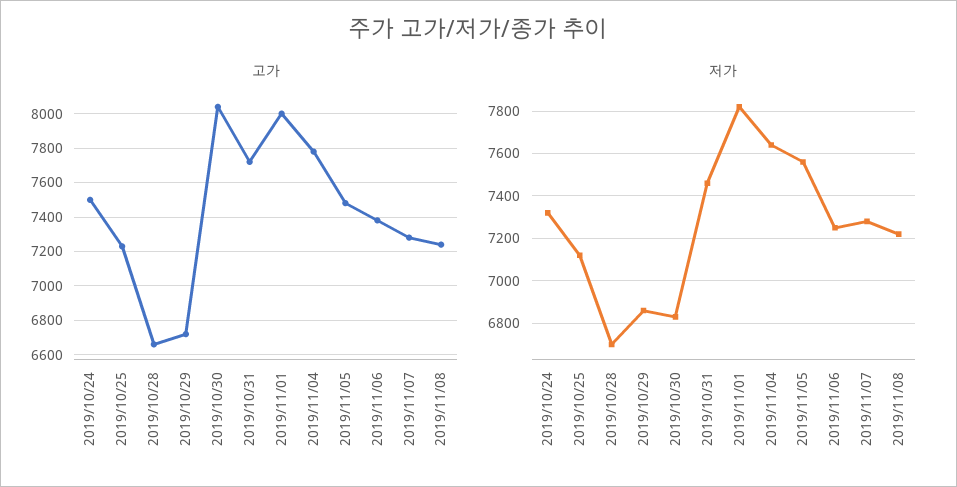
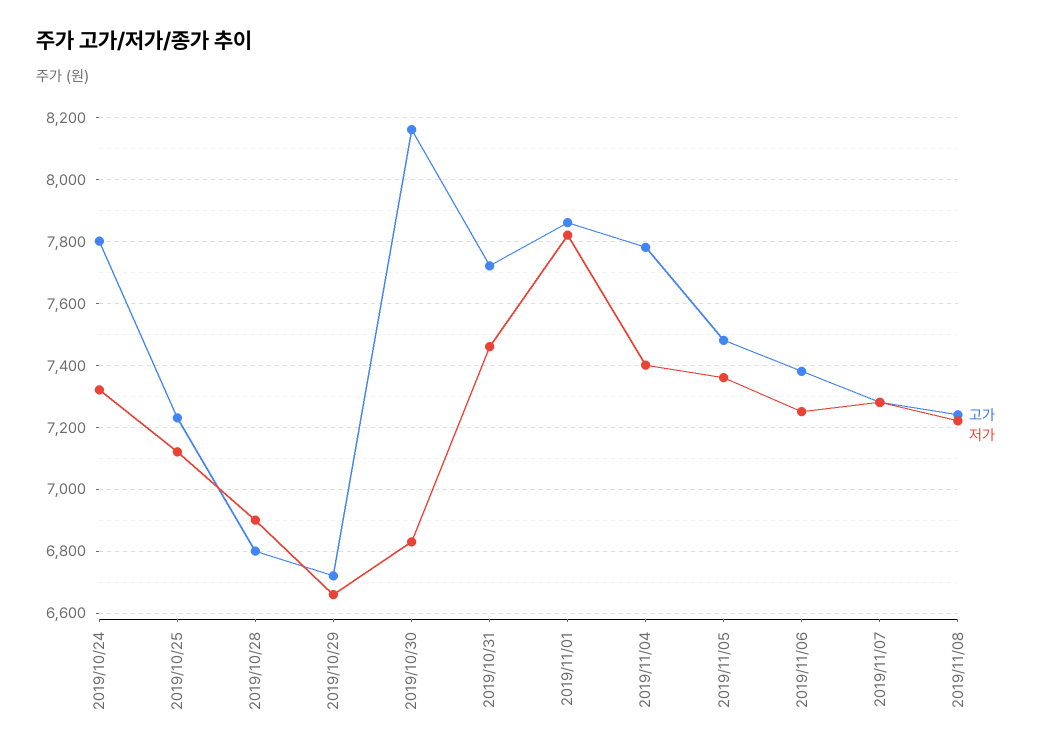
고가, 2019/10/24: 7500 -> 7800
고가, 2019/10/28: 6650 -> 6800
고가, 2019/10/30: 8050 -> 8160
고가, 2019/11/01: 8000 -> 7860
저가, 2019/10/28: 6700 -> 6900
저가, 2019/10/29: 6850 -> 6660
저가, 2019/11/04: 7650 -> 7400
저가, 2019/11/05: 7550 -> 7360

